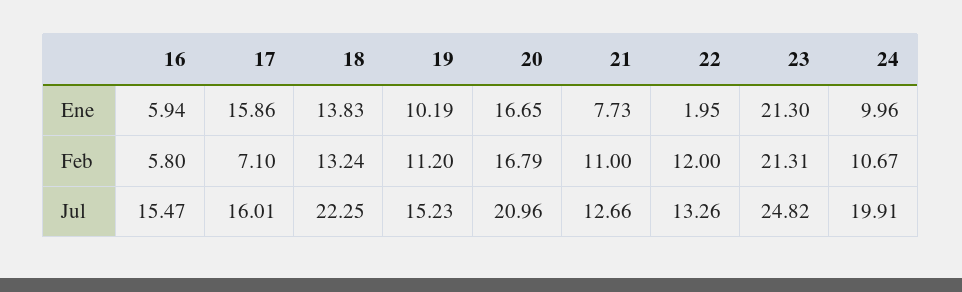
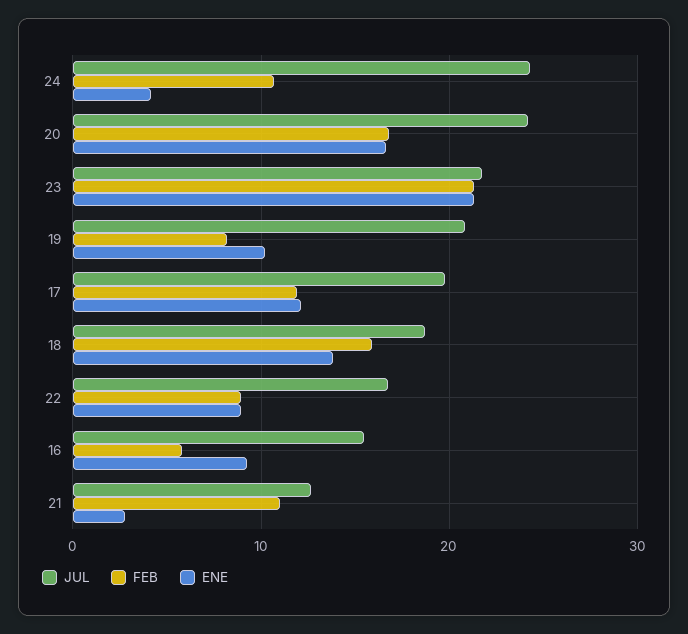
Ene, 16: 5.94 -> 9
Ene, 17: 15.86 -> 12
Ene, 21: 7.73 -> 3
Ene, 22: 1.95 -> 9
Ene, 24: 9.96 -> 4
Feb, 17: 7.1 -> 12
Feb, 18: 13.24 -> 16
Feb, 19: 11.2 -> 8
Feb, 22: 12 -> 9
Jul, 17: 16.01 -> 20
Jul, 18: 22.25 -> 19
Jul, 19: 15.23 -> 21
Jul, 20: 20.96 -> 24
Jul, 22: 13.26 -> 17
Jul, 23: 24.82 -> 22
Jul, 24: 19.91 -> 24

